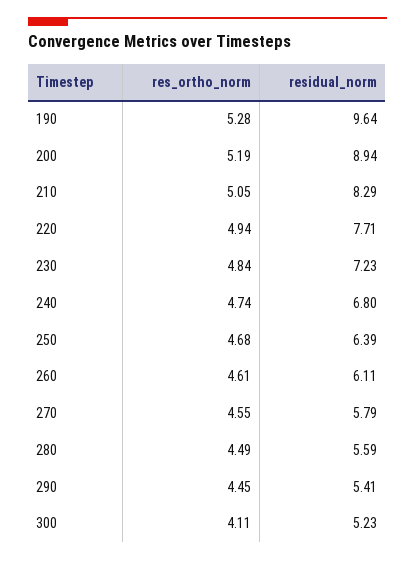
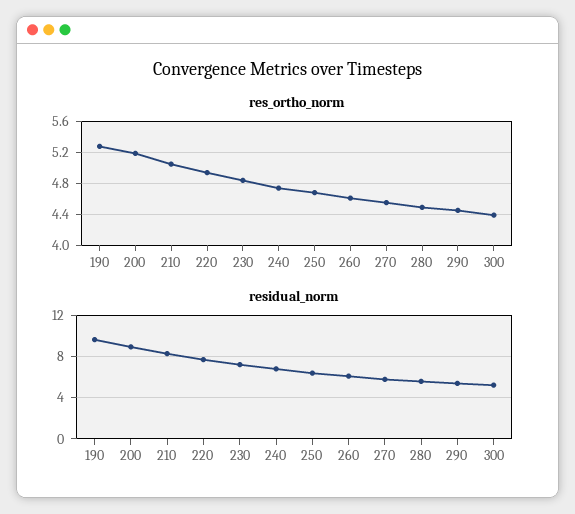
res_ortho_norm, 300: 4.11 -> 4.4

